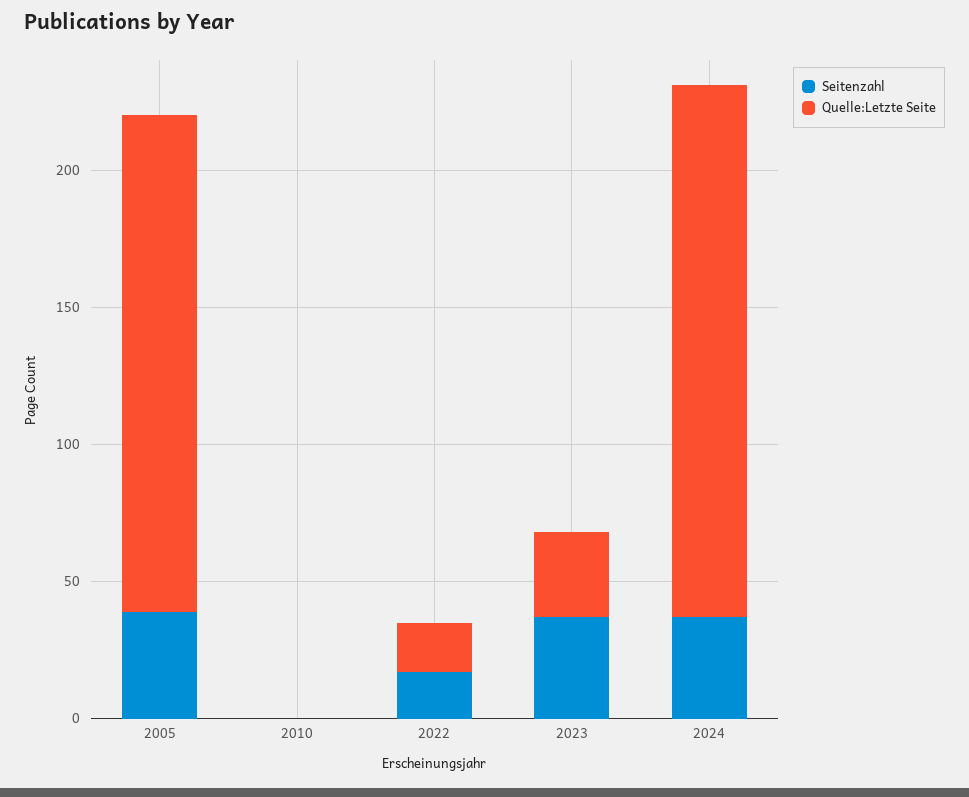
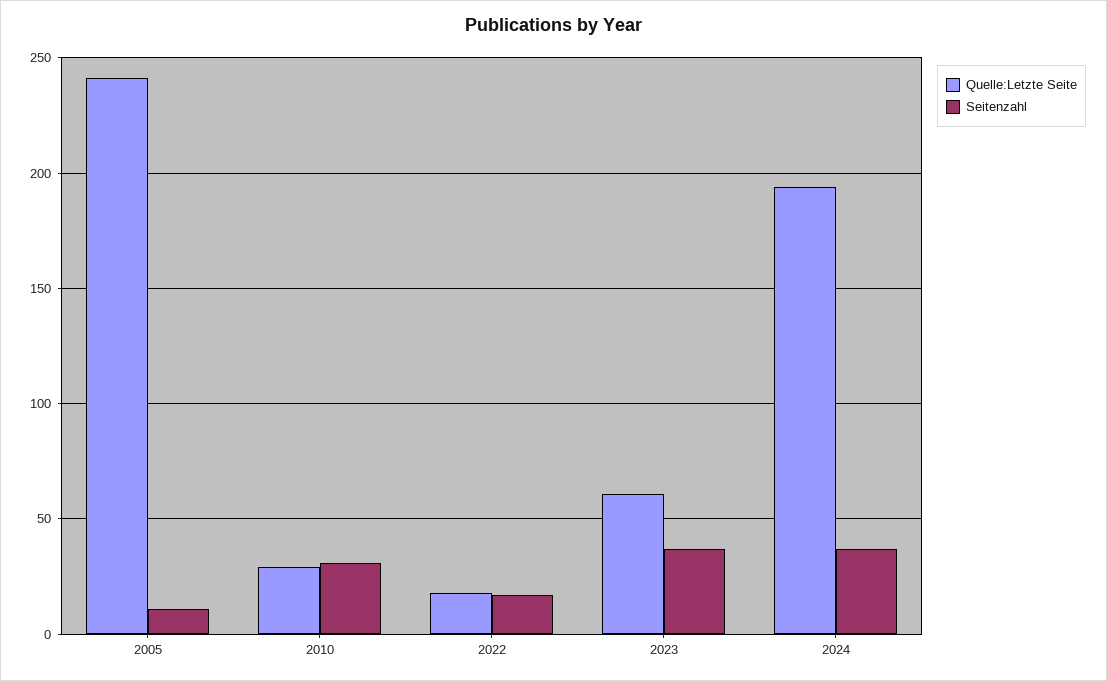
Seitenzahl, 2005: 40 -> 10
Quelle:Letzte Seite, 2005: 180 -> 240
Seitenzahl, 2010: 0 -> 30
Quelle:Letzte Seite, 2010: 0 -> 30
Quelle:Letzte Seite, 2023: 30 -> 60

